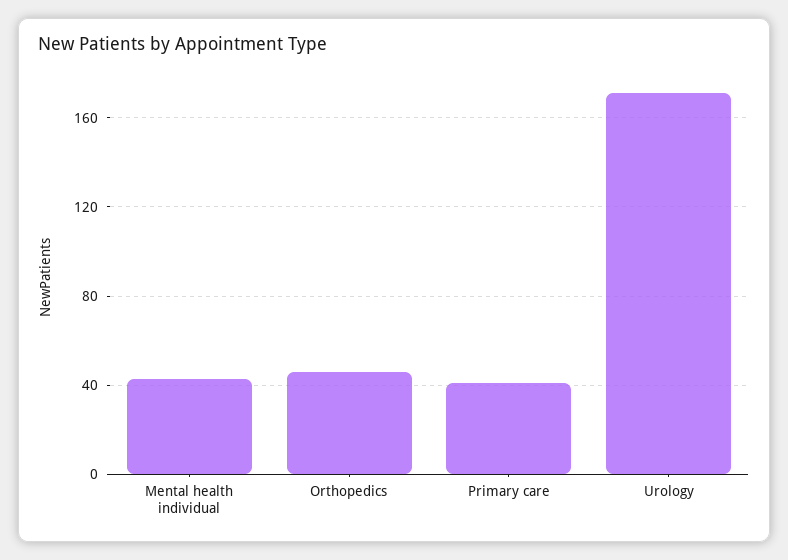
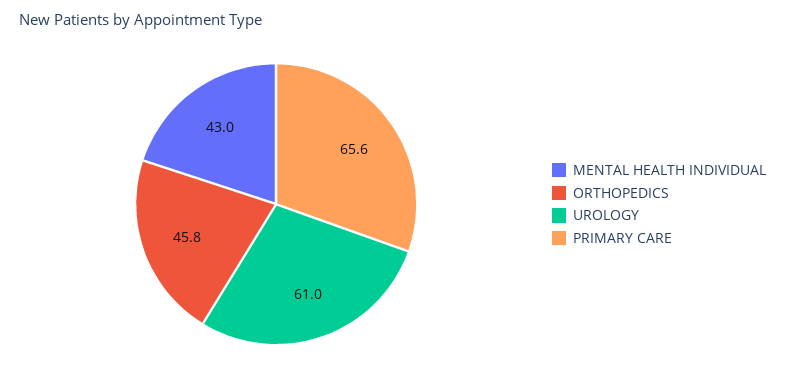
Primary care: 40 -> 65.6
Urology: 170 -> 61

